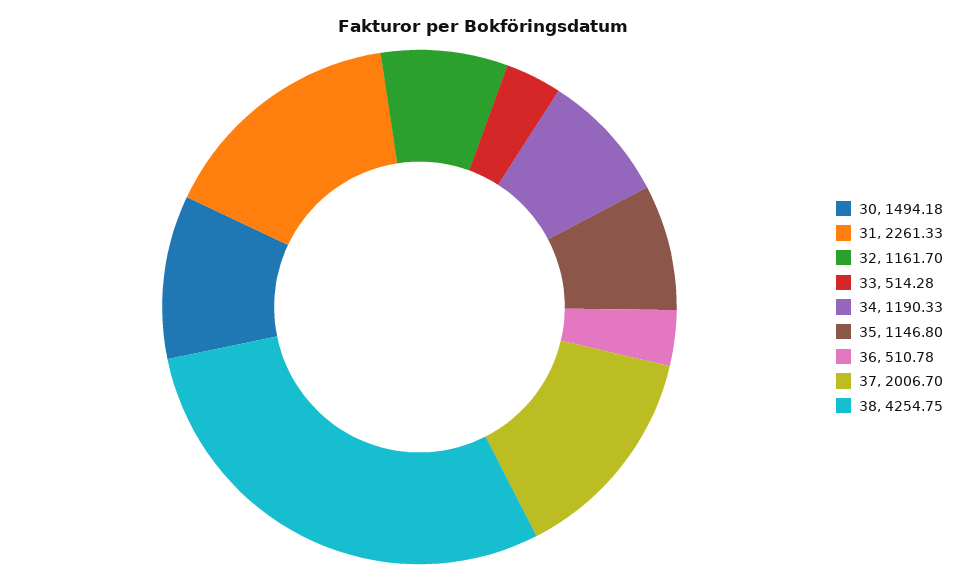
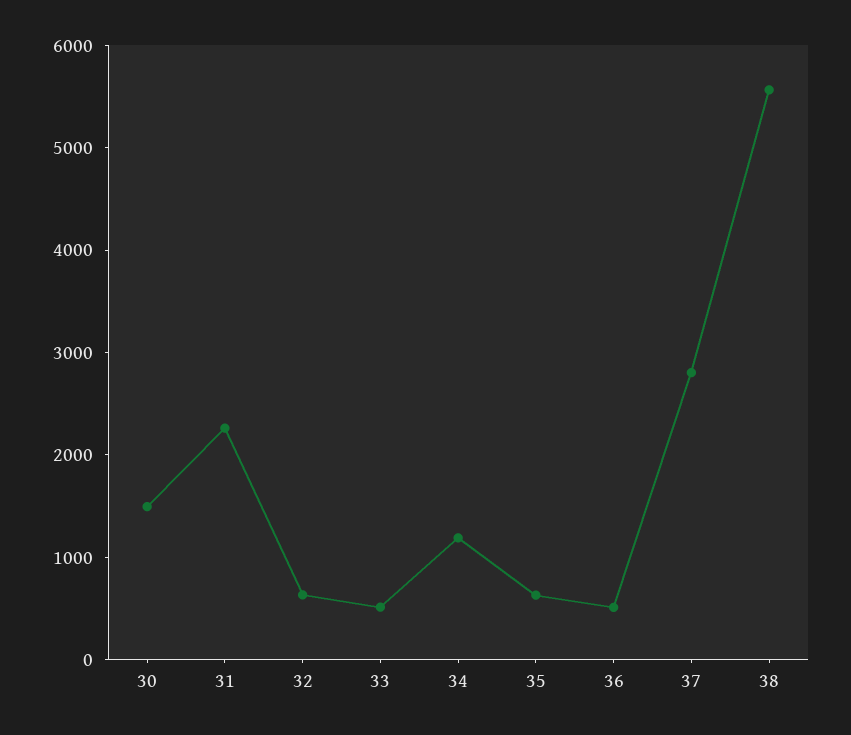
32: 1161.7 -> 600
35: 1146.8 -> 600
37: 2006.7 -> 2800
38: 4254.75 -> 5600

